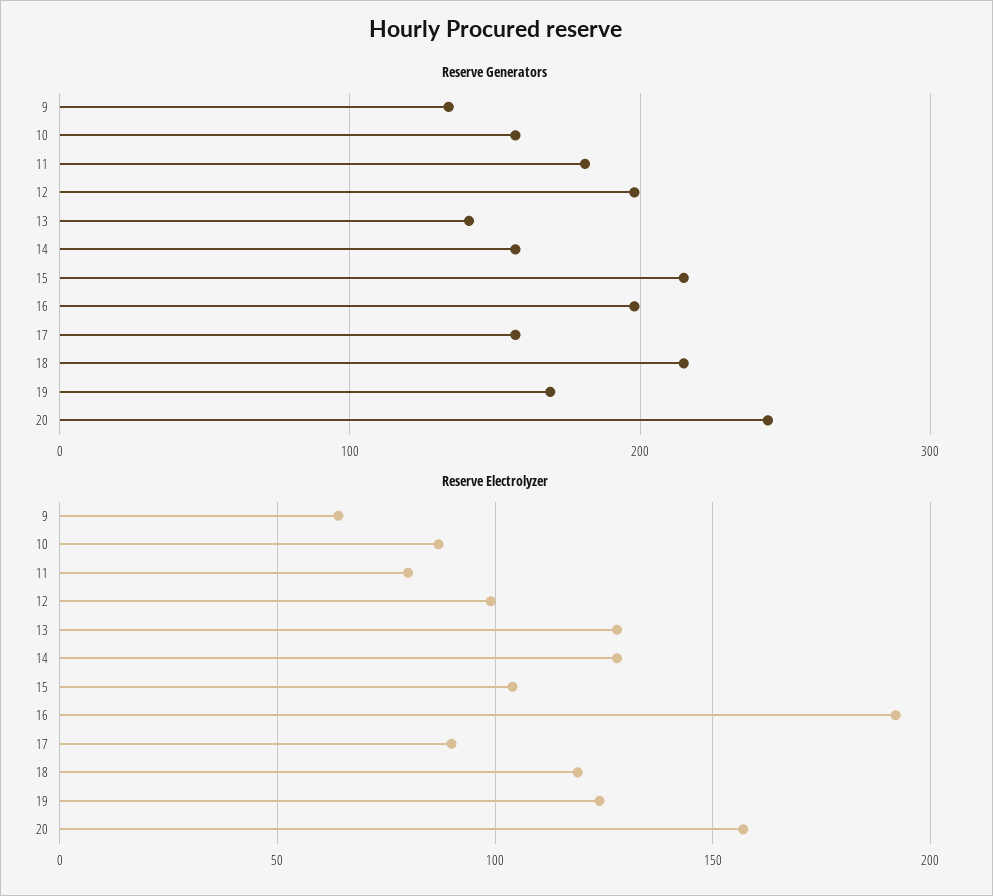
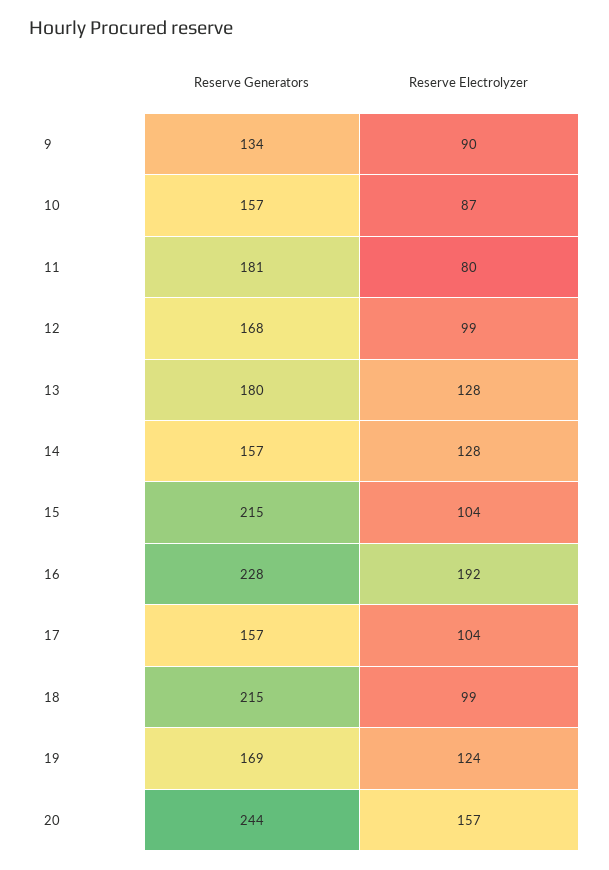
Reserve Generators, 12: 200 -> 168
Reserve Generators, 13: 140 -> 180
Reserve Generators, 16: 200 -> 228
Reserve Electrolyzer, 9: 65 -> 90
Reserve Electrolyzer, 17: 90 -> 104
Reserve Electrolyzer, 18: 120 -> 99

